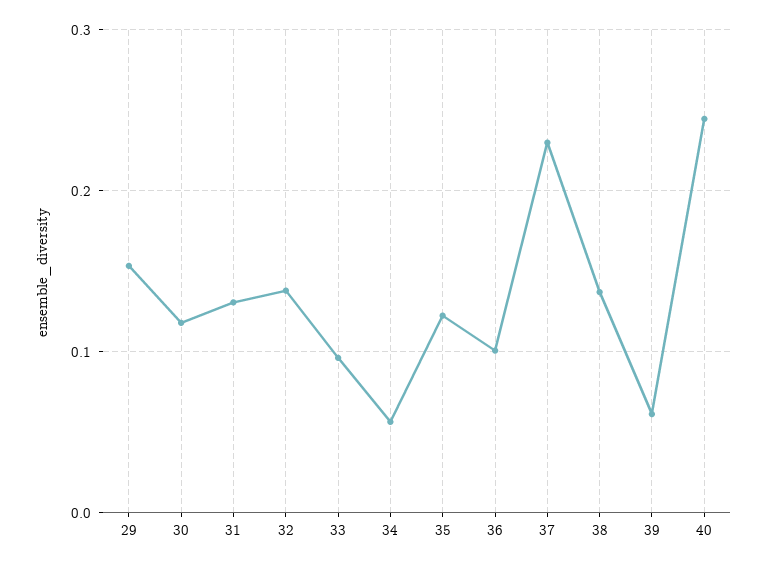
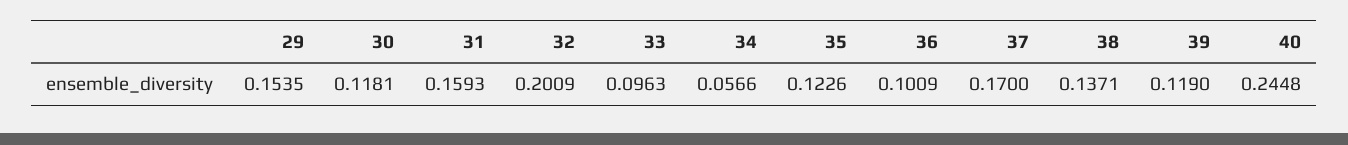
31: 0.13 -> 0.1593
32: 0.14 -> 0.2009
37: 0.23 -> 0.17
39: 0.06 -> 0.119

